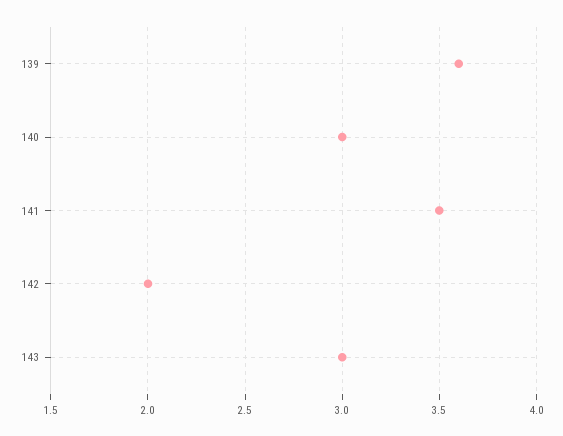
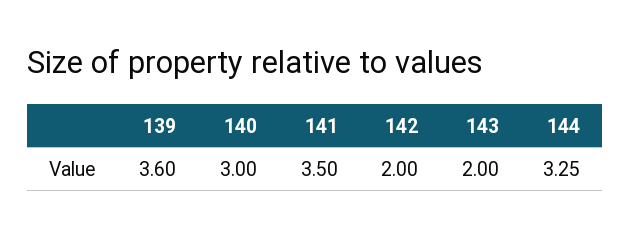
143: 3 -> 2
144: none -> 3.25

